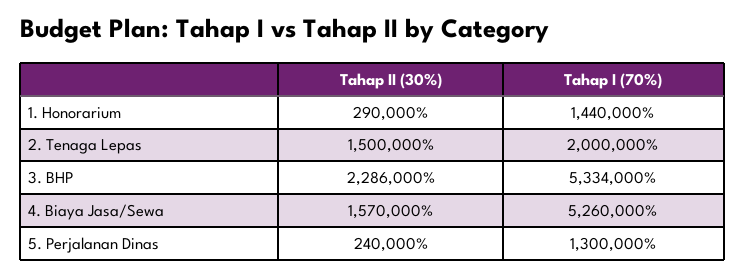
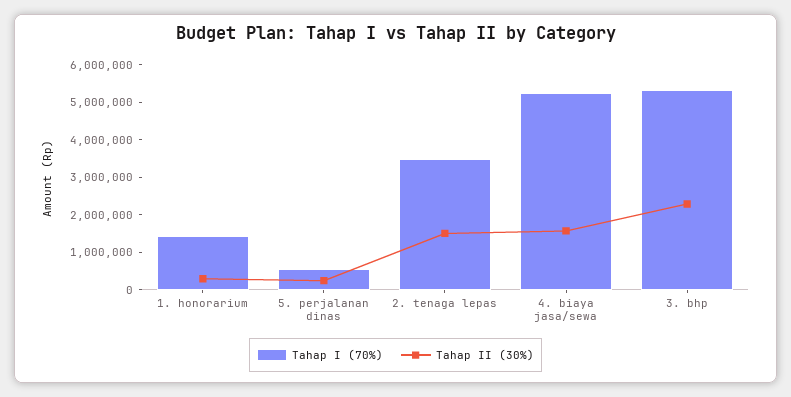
Tahap I (70%), 2. Tenaga Lepas: 2000000 -> 3500000
Tahap I (70%), 5. Perjalanan Dinas: 1300000 -> 500000

